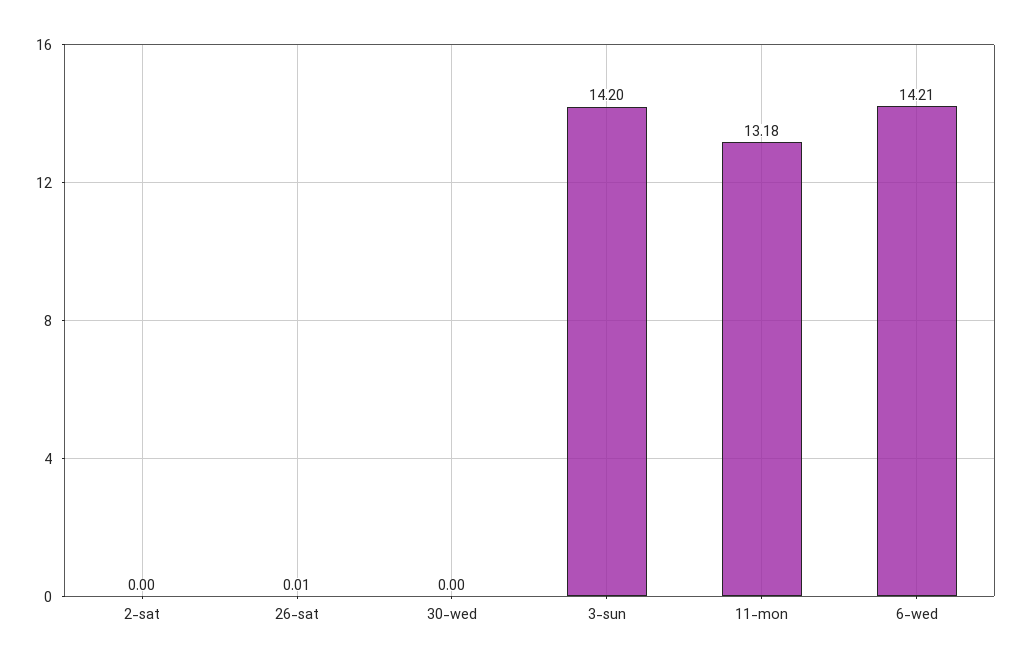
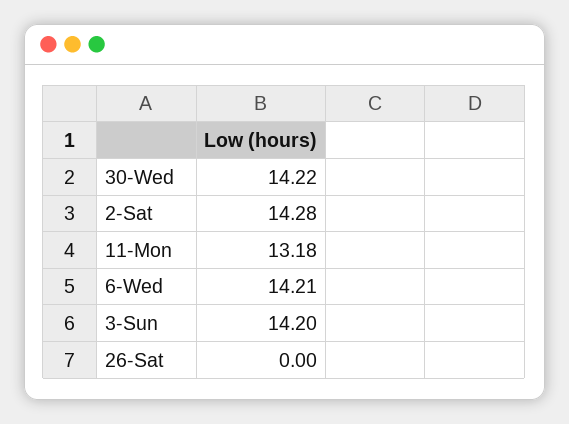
2-sat: 0 -> 14.28
26-sat: 0.01 -> 0
30-wed: 0 -> 14.22

